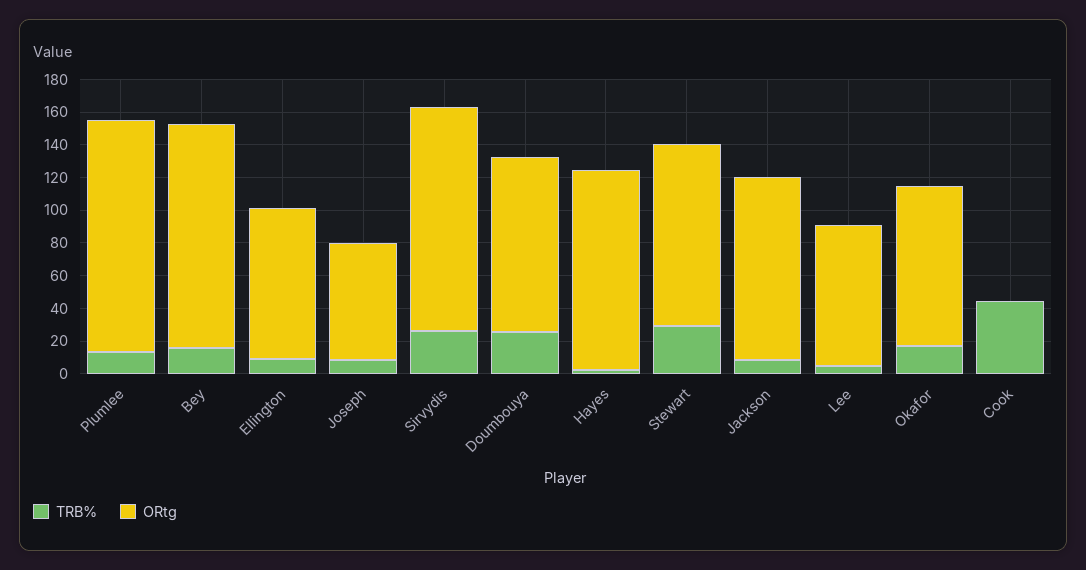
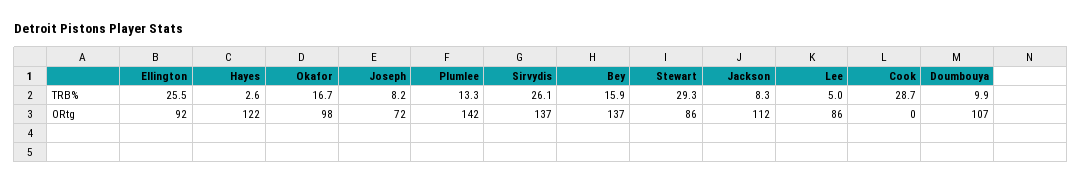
TRB%, Ellington: 10 -> 25.5
TRB%, Doumbouya: 25 -> 9.9
ORtg, Stewart: 110 -> 86
TRB%, Cook: 45 -> 28.7

